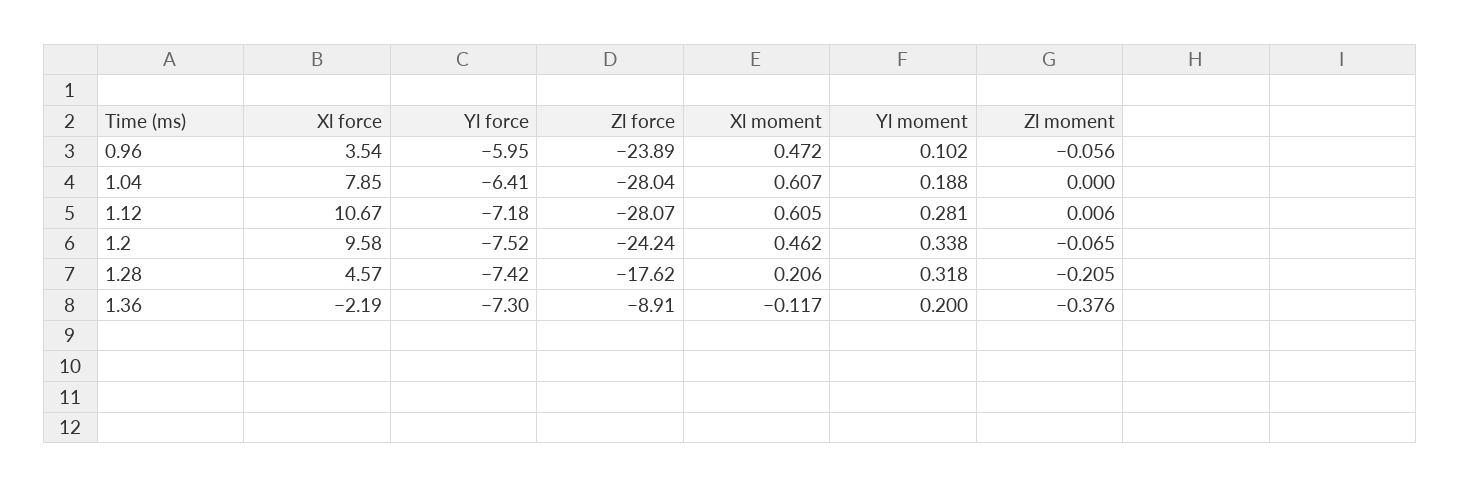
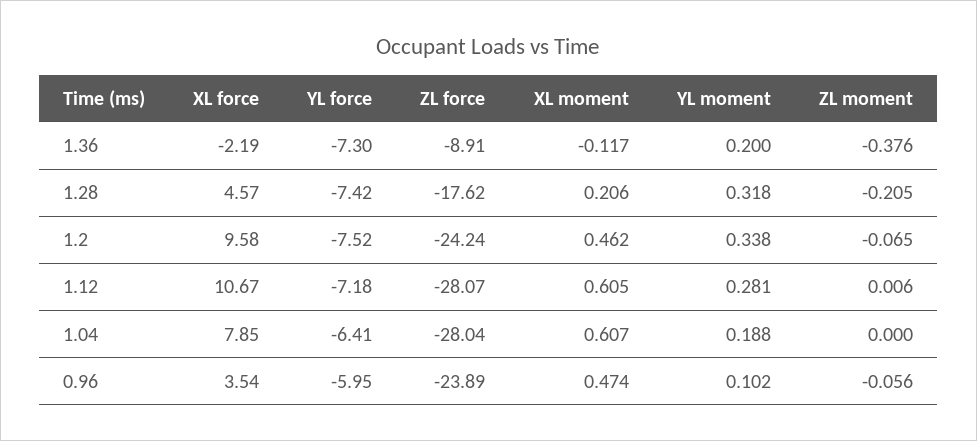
Xl moment, 0.96: 0.472 -> 0.474

